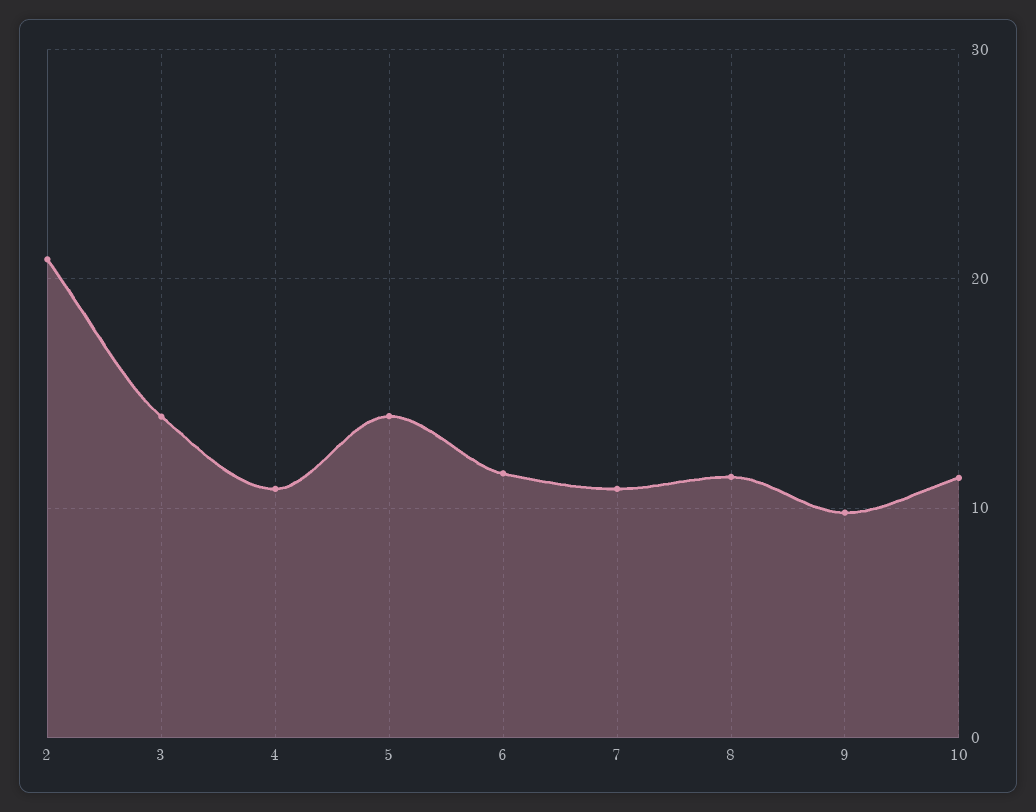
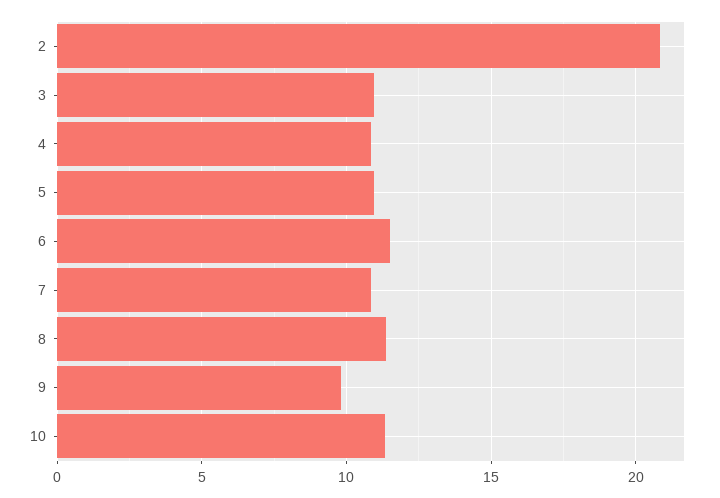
3: 14 -> 11
5: 14 -> 11

